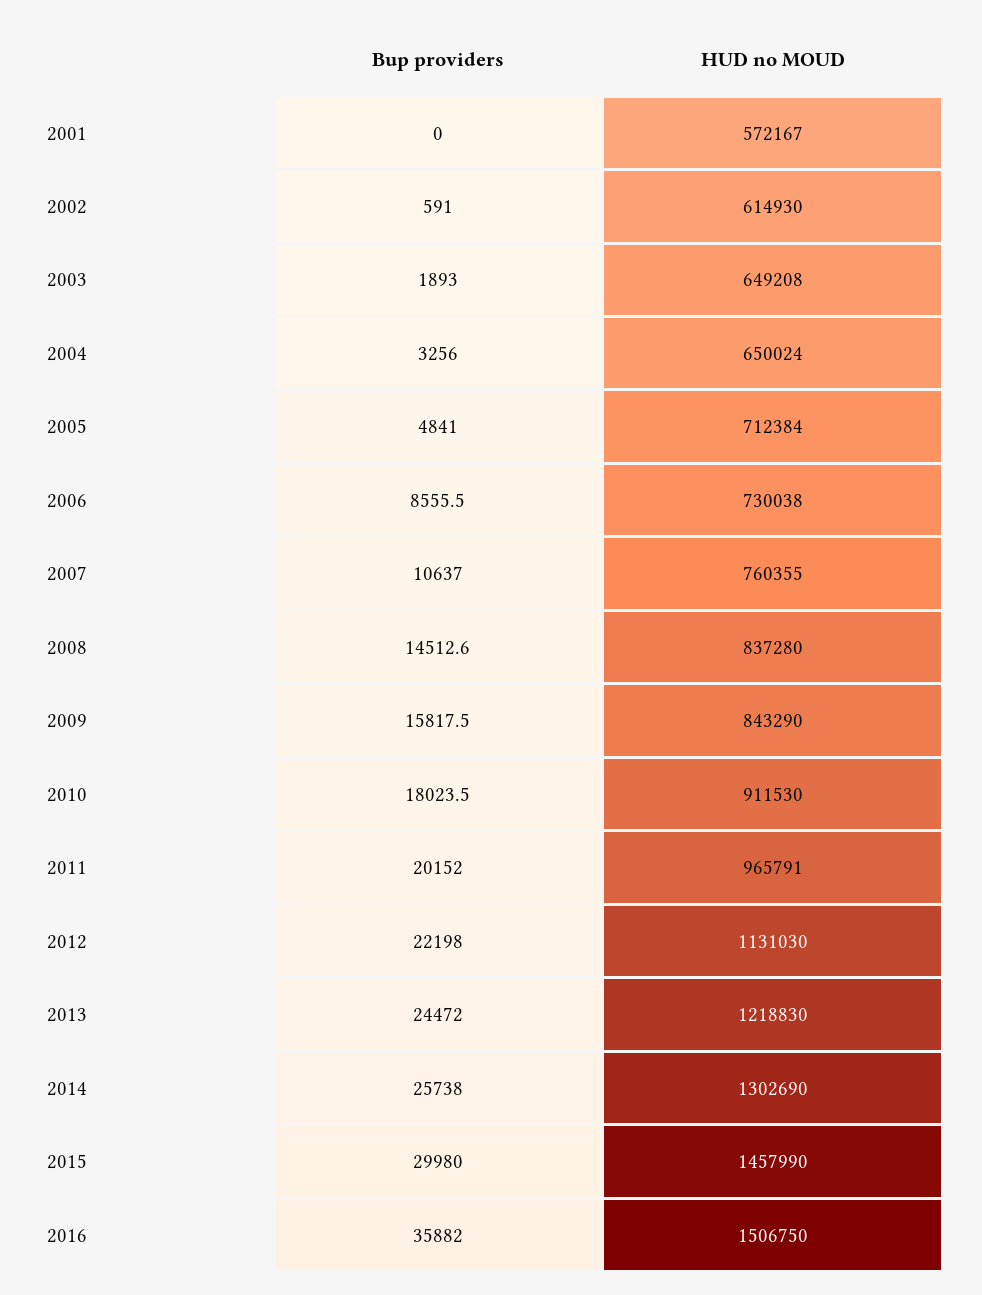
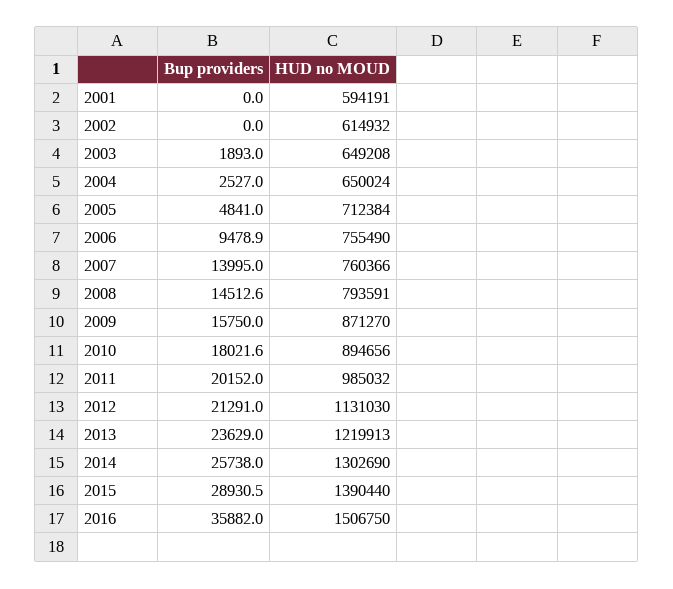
HUD no MOUD, 2001: 572167 -> 594191
Bup providers, 2002: 591 -> 0
HUD no MOUD, 2002: 614930 -> 614932
Bup providers, 2004: 3256 -> 2527
Bup providers, 2006: 8555.5 -> 9478.9
HUD no MOUD, 2006: 730038 -> 755490
Bup providers, 2007: 10637 -> 13995
HUD no MOUD, 2007: 760355 -> 760366
HUD no MOUD, 2008: 837280 -> 793591
Bup providers, 2009: 15817.5 -> 15750
HUD no MOUD, 2009: 843290 -> 871270
Bup providers, 2010: 18023.5 -> 18021.6
HUD no MOUD, 2010: 911530 -> 894656
HUD no MOUD, 2011: 965791 -> 985032
Bup providers, 2012: 22198 -> 21291
Bup providers, 2013: 24472 -> 23629
HUD no MOUD, 2013: 1218830 -> 1219913
Bup providers, 2015: 29980 -> 28930.5
HUD no MOUD, 2015: 1457990 -> 1390440

